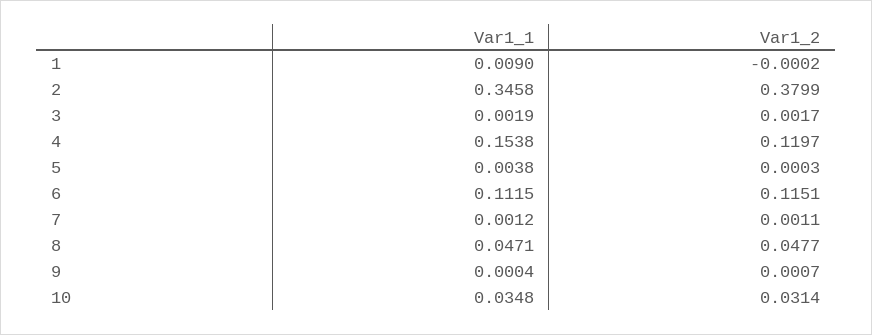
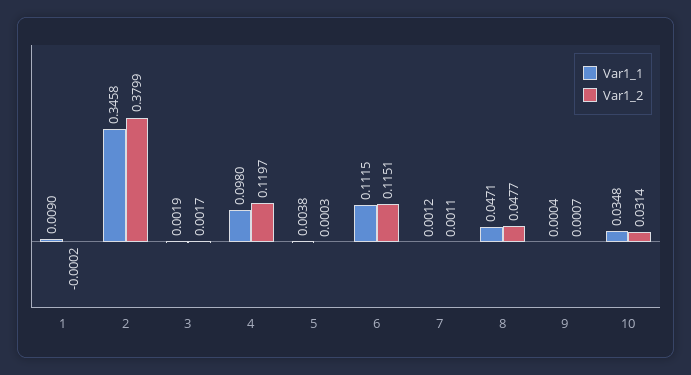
Var1_1, 4: 0.1538 -> 0.098

